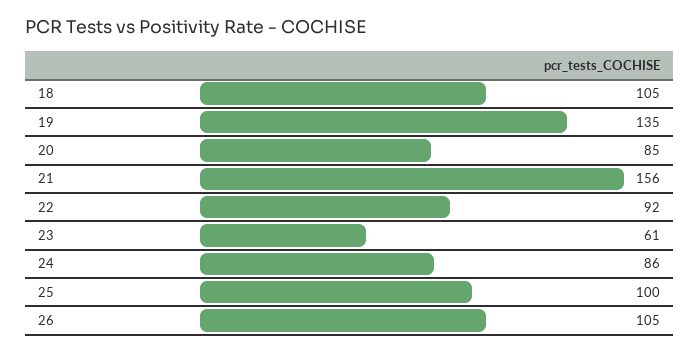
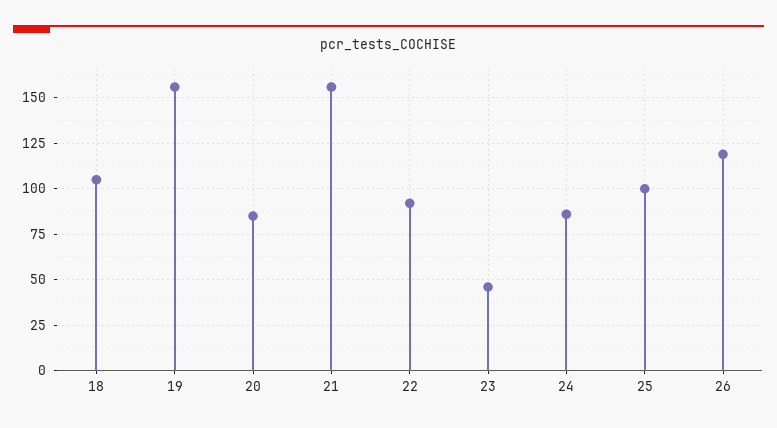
19: 135 -> 155
23: 61 -> 45
26: 105 -> 120

